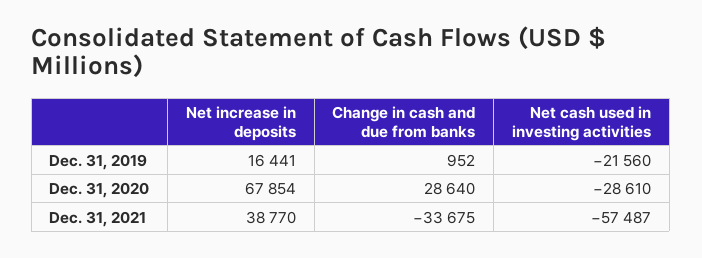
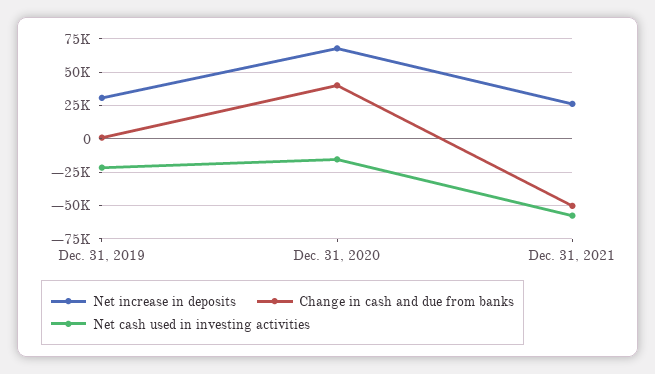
Net increase in deposits, Dec. 31, 2019: 16441 -> 30000
Change in cash and due from banks, Dec. 31, 2020: 28640 -> 40000
Net cash used in investing activities, Dec. 31, 2020: -28610 -> -15000
Net increase in deposits, Dec. 31, 2021: 38770 -> 25000
Change in cash and due from banks, Dec. 31, 2021: -33675 -> -50000

